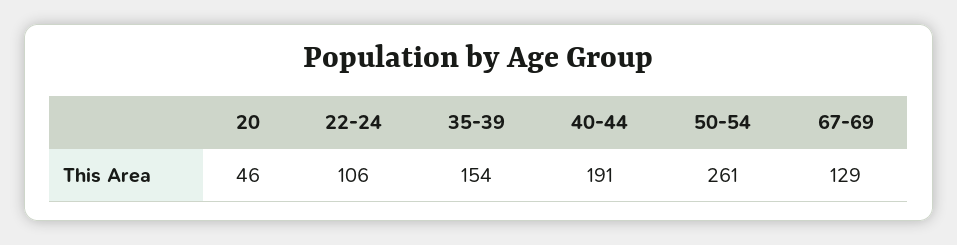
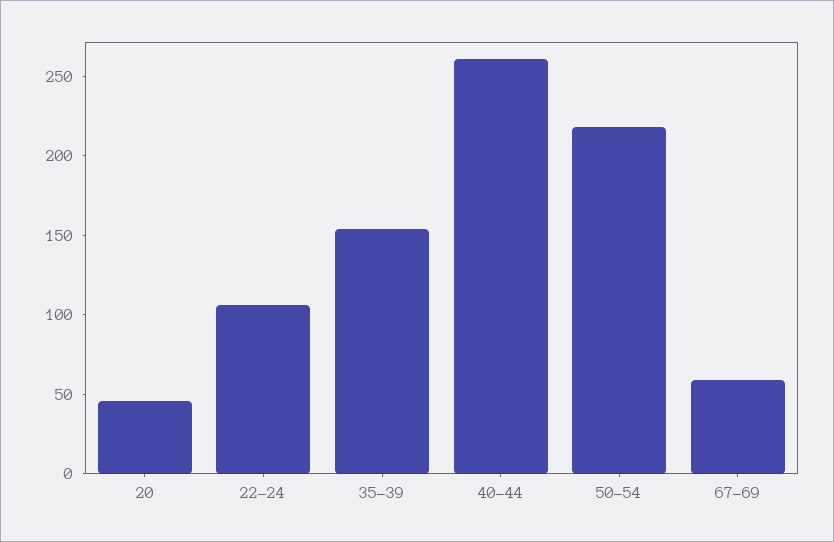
40-44: 191 -> 260
50-54: 261 -> 220
67-69: 129 -> 60

